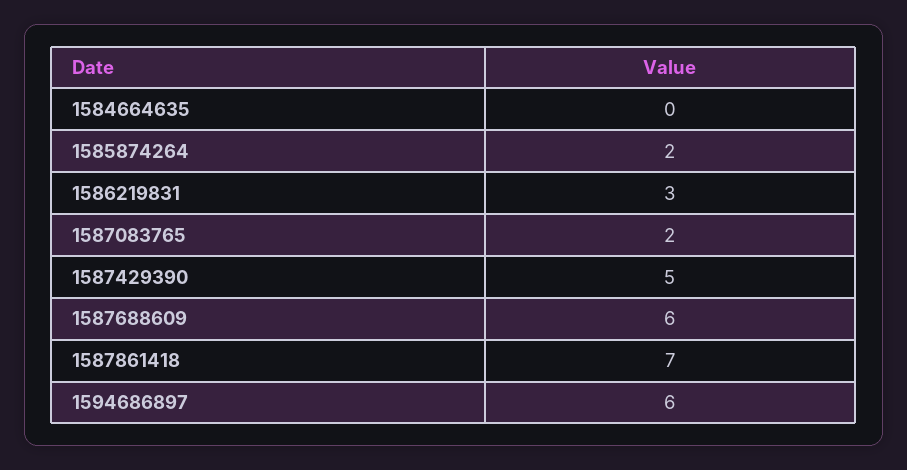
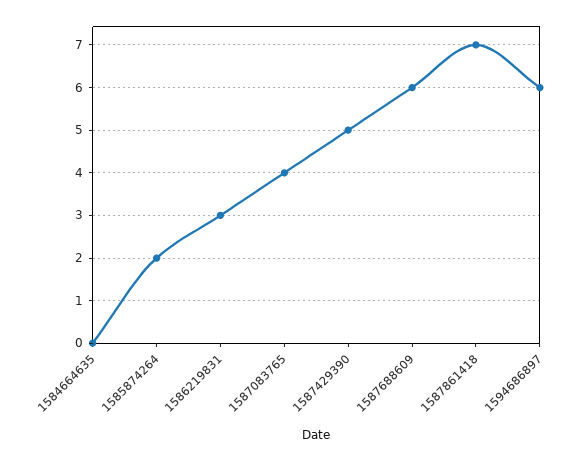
1587083765: 2 -> 4

